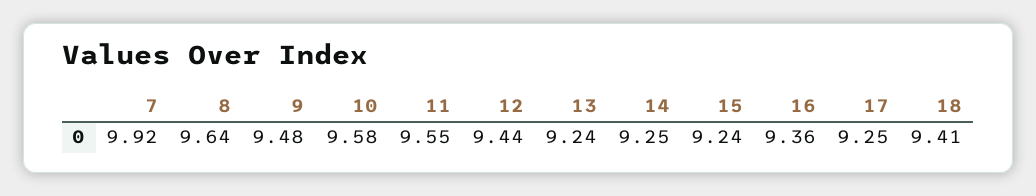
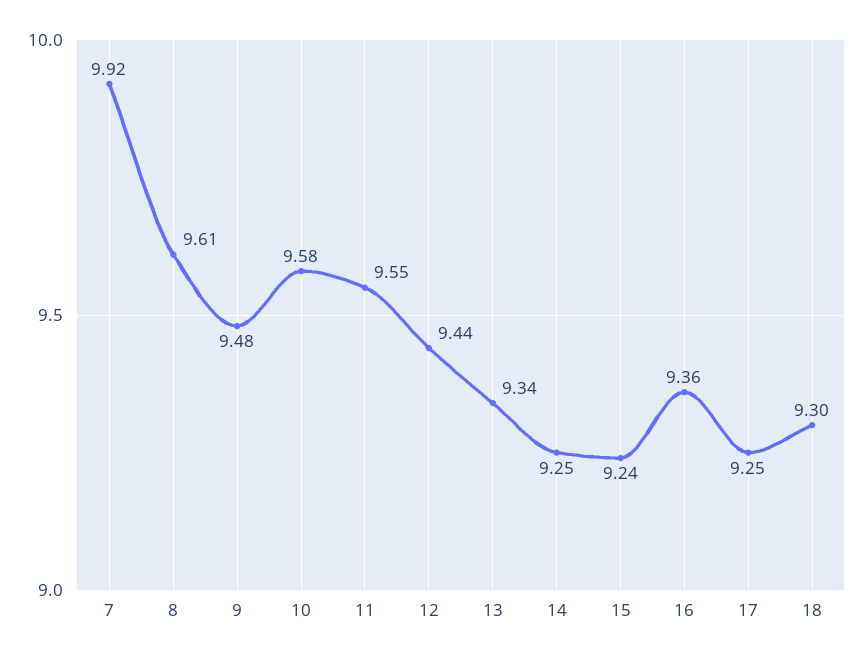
8: 9.64 -> 9.61
13: 9.24 -> 9.34
18: 9.41 -> 9.3

